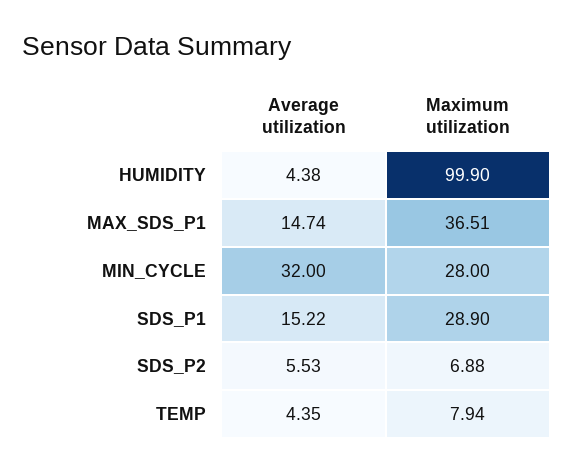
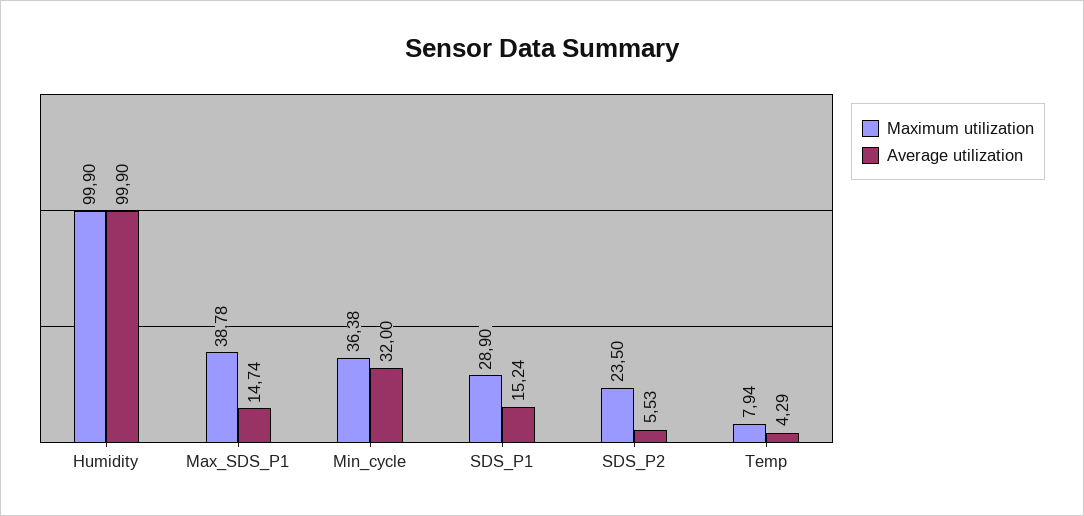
Average utilization, HUMIDITY: 4.38 -> 99.9
Maximum utilization, MAX_SDS_P1: 36.51 -> 38.78
Maximum utilization, MIN_CYCLE: 28 -> 36.38
Average utilization, SDS_P1: 15.22 -> 15.24
Maximum utilization, SDS_P2: 6.88 -> 23.5
Average utilization, TEMP: 4.35 -> 4.29

